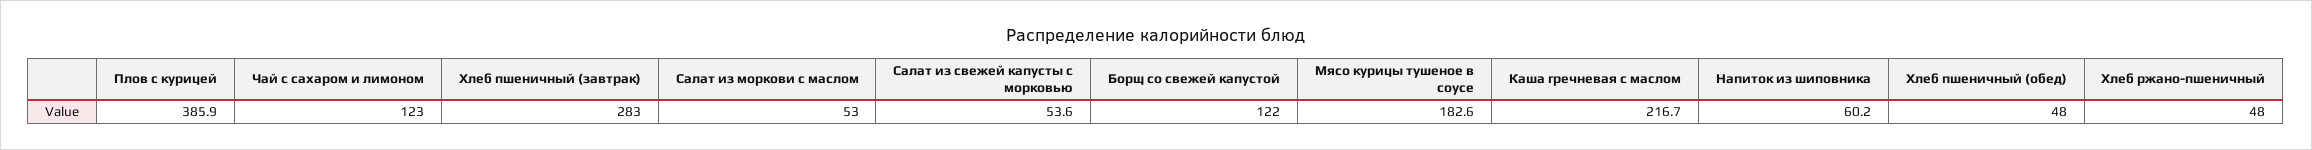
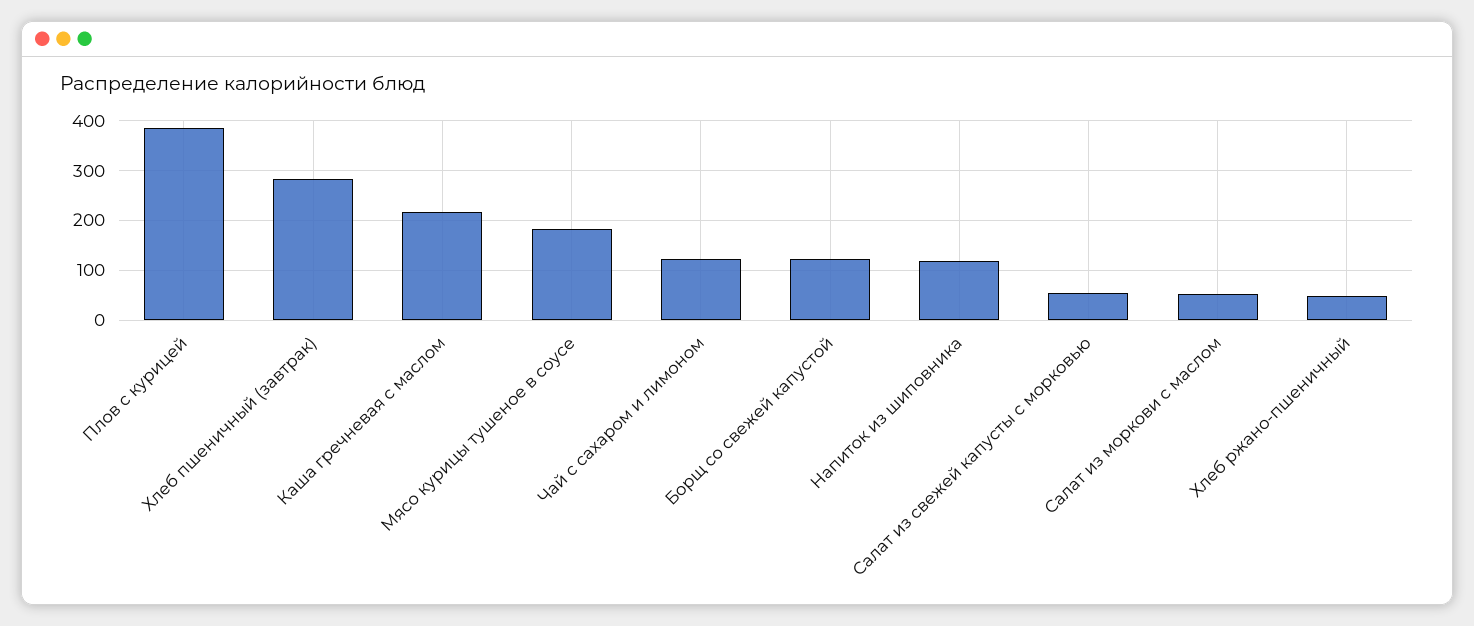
Напиток из шиповника: 60.2 -> 120
Хлеб пшеничный (обед): 48 -> none

